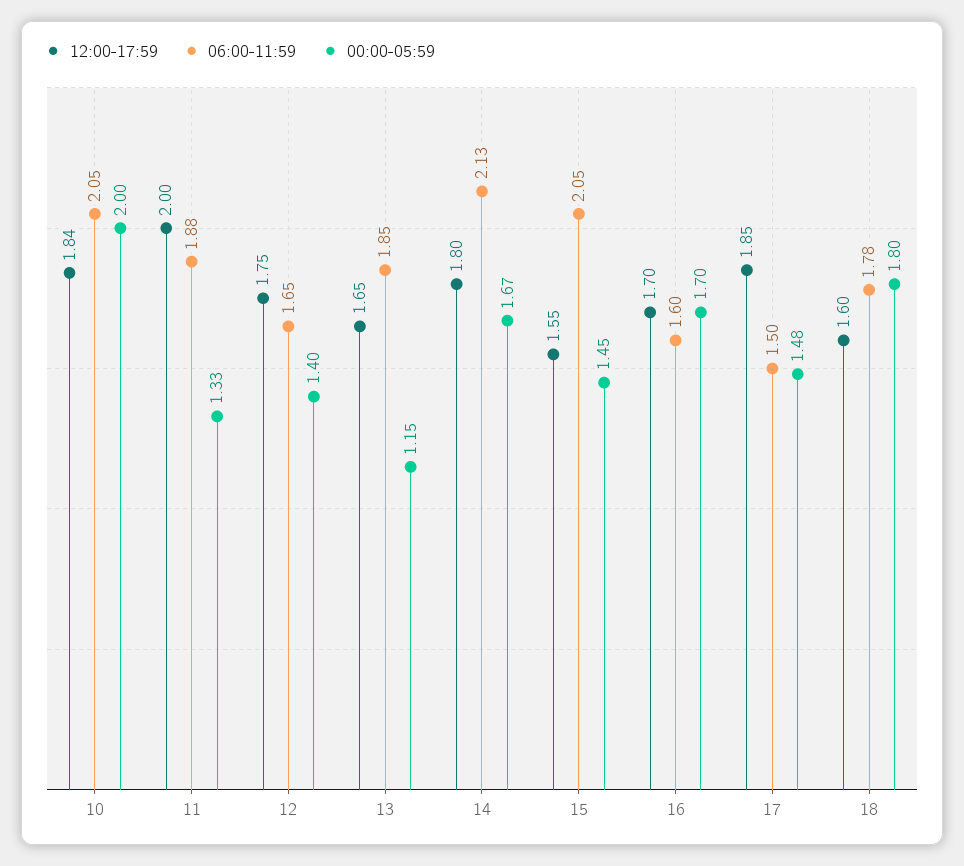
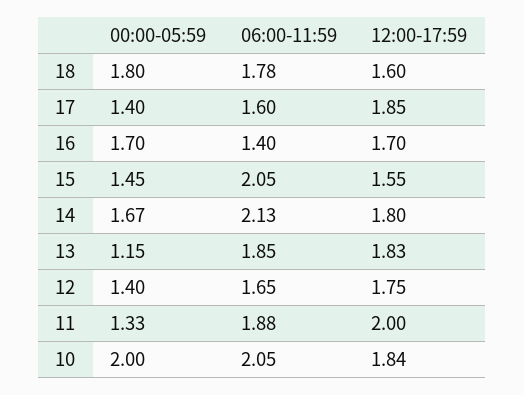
12:00-17:59, 13: 1.65 -> 1.83
06:00-11:59, 16: 1.6 -> 1.4
06:00-11:59, 17: 1.5 -> 1.6
00:00-05:59, 17: 1.48 -> 1.4

